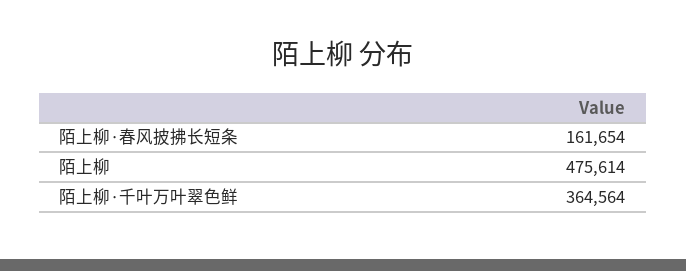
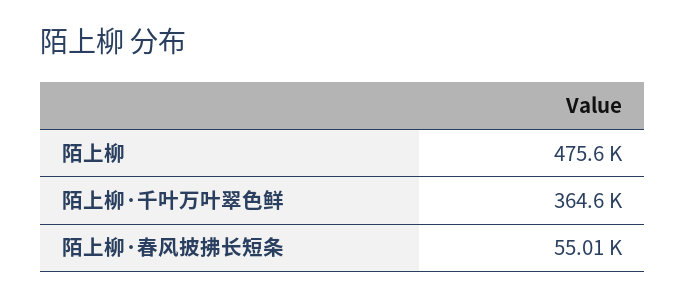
陌上柳·春风披拂长短条: 161654 -> 55010

